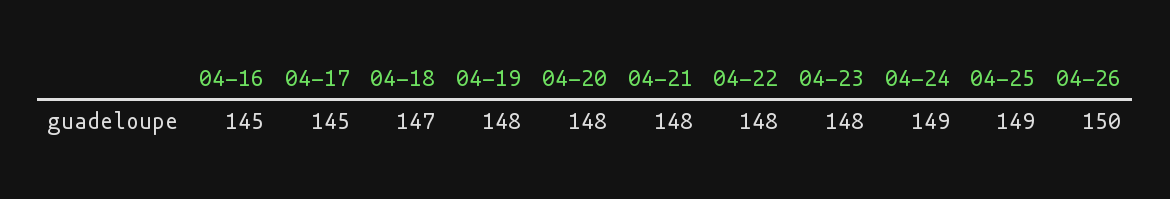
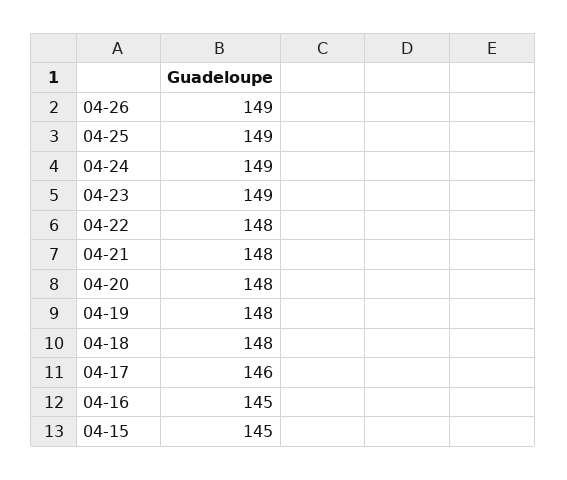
04-17: 145 -> 146
04-18: 147 -> 148
04-23: 148 -> 149
04-26: 150 -> 149
04-15: none -> 145

